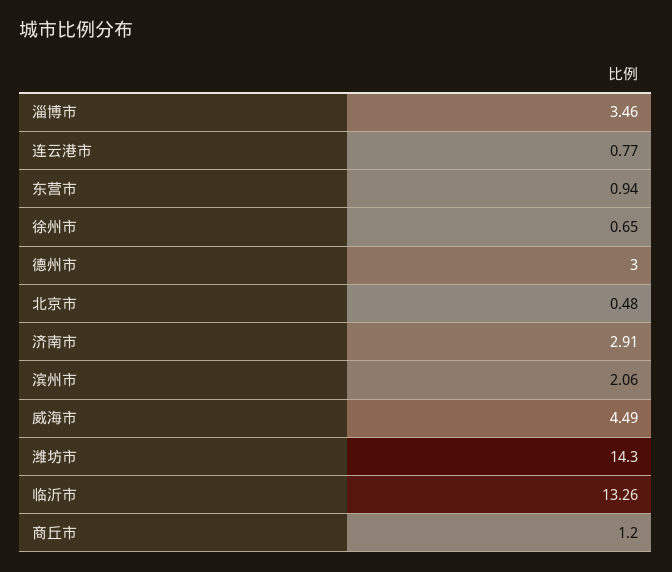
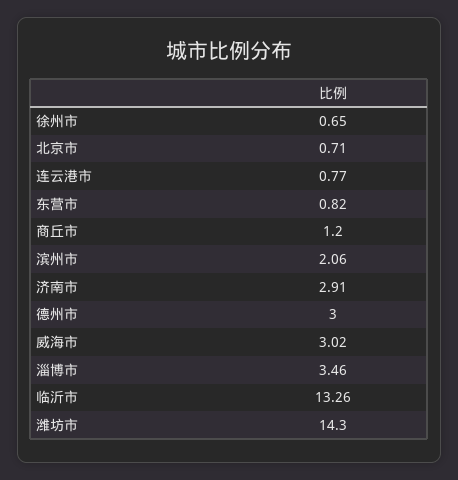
东营市: 0.94 -> 0.82
北京市: 0.48 -> 0.71
威海市: 4.49 -> 3.02

